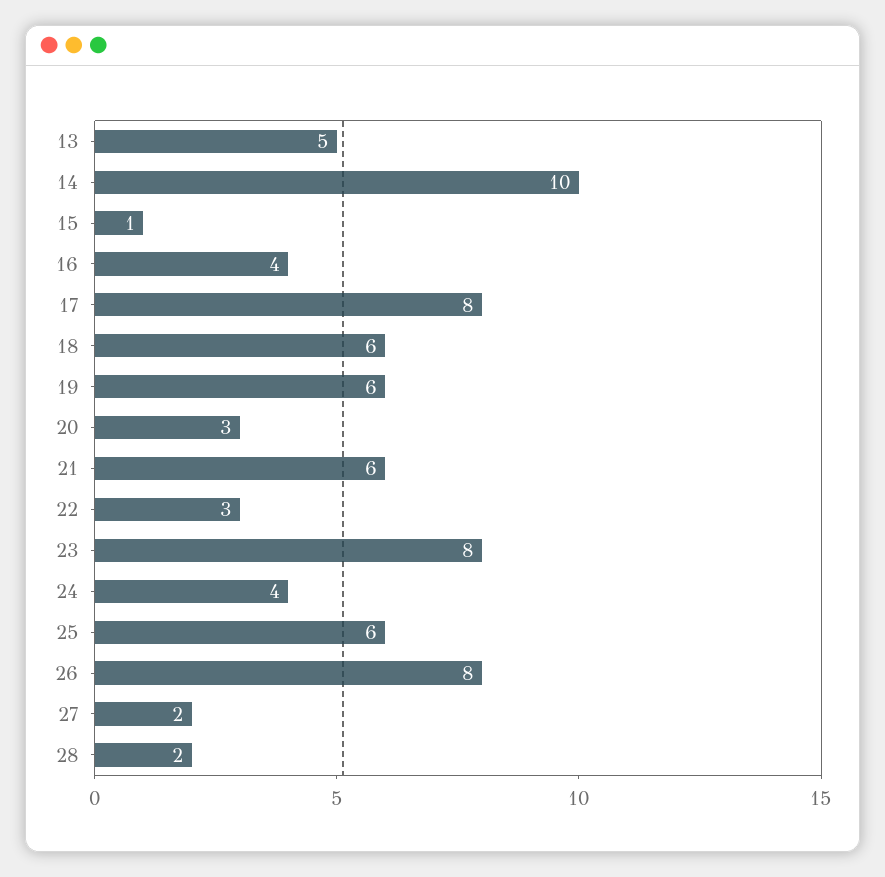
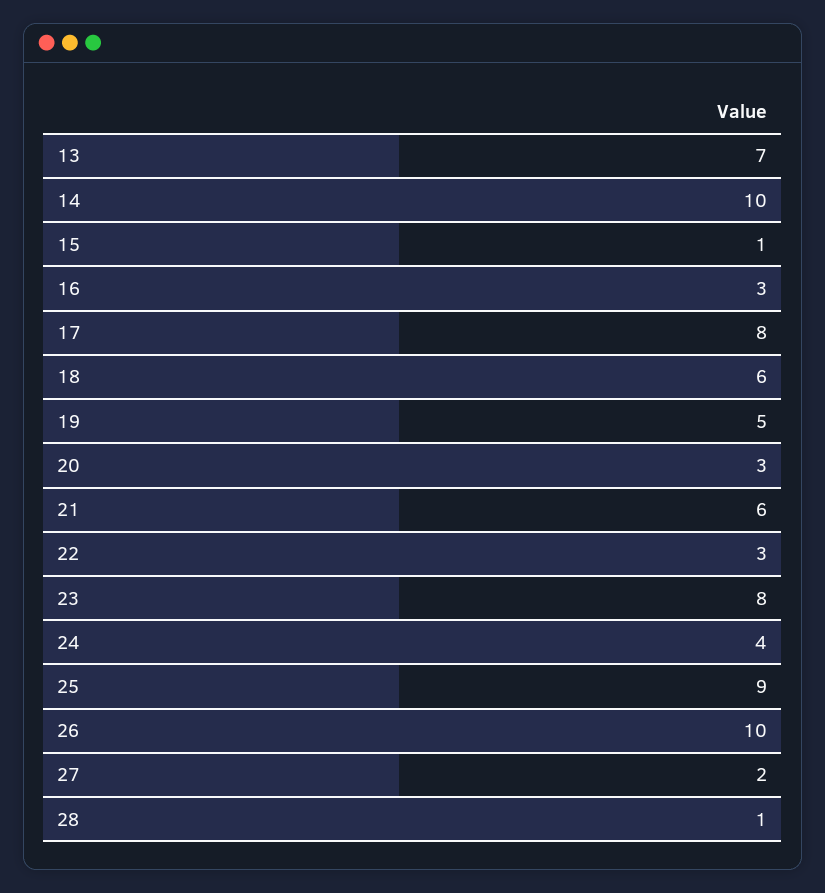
13: 5 -> 7
16: 4 -> 3
19: 6 -> 5
25: 6 -> 9
26: 8 -> 10
28: 2 -> 1

